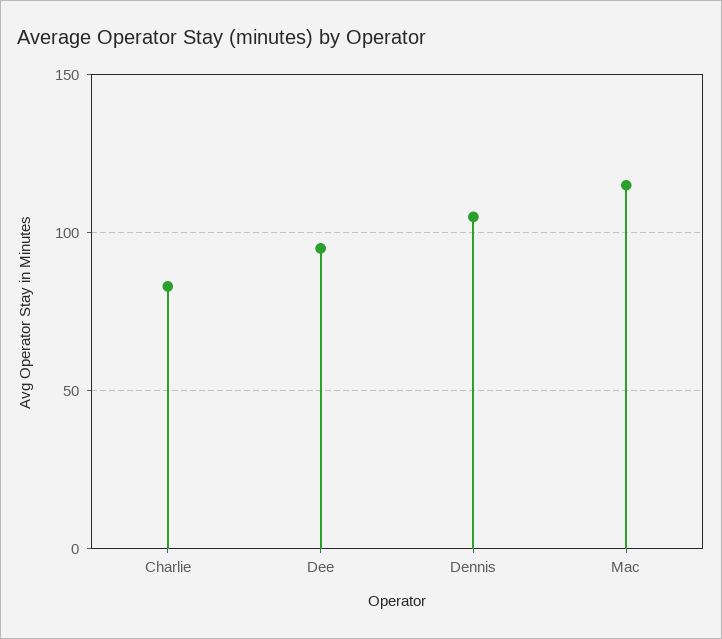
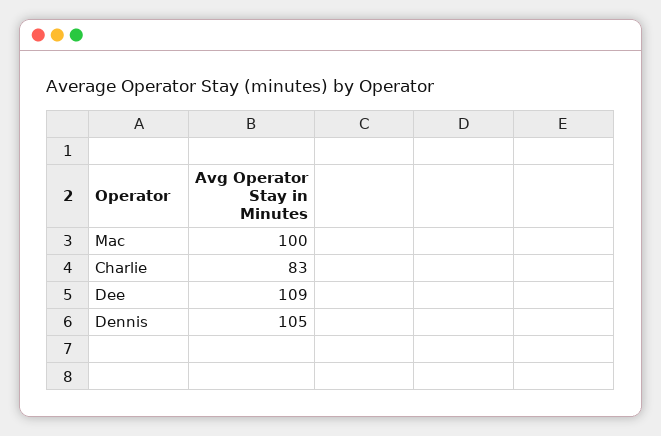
Dee: 95 -> 109
Mac: 115 -> 100

